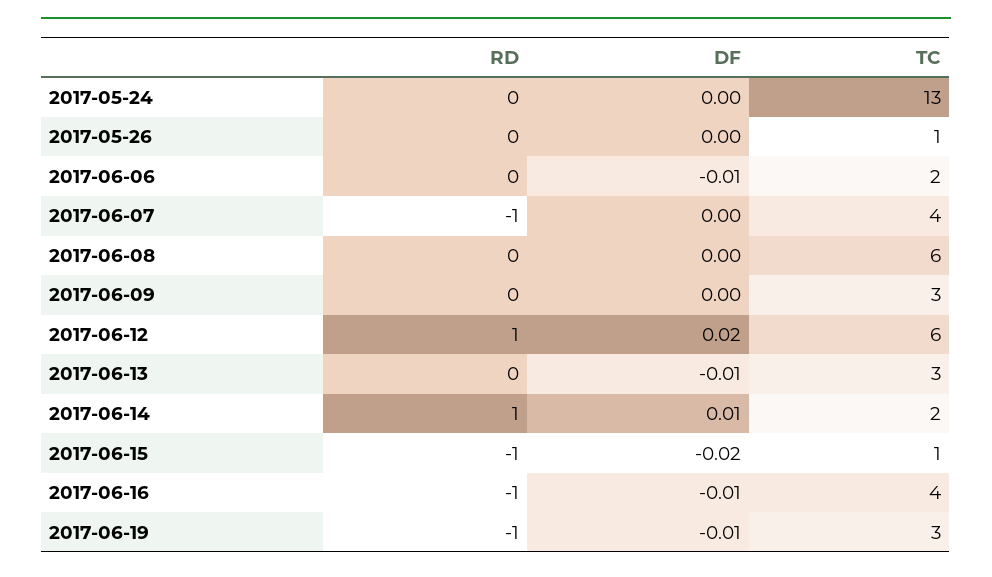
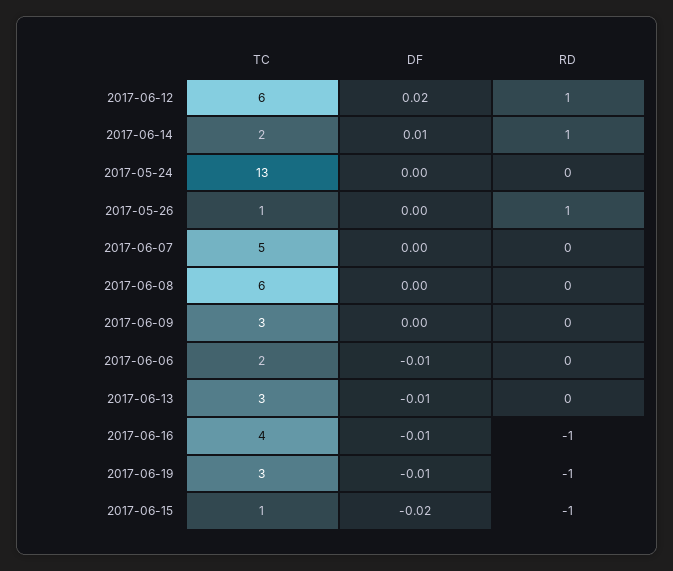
RD, 2017-05-26: 0 -> 1
RD, 2017-06-07: -1 -> 0
TC, 2017-06-07: 4 -> 5

